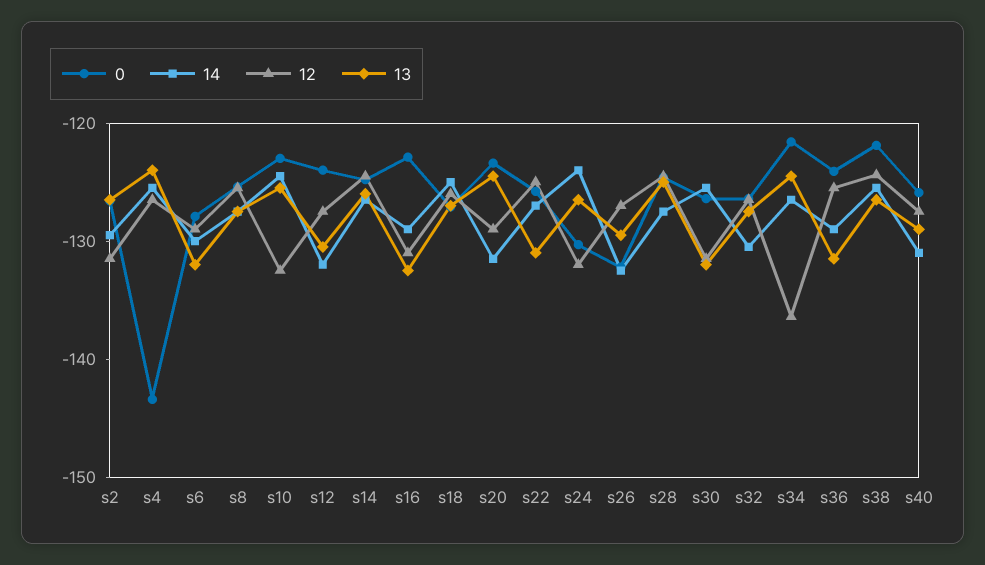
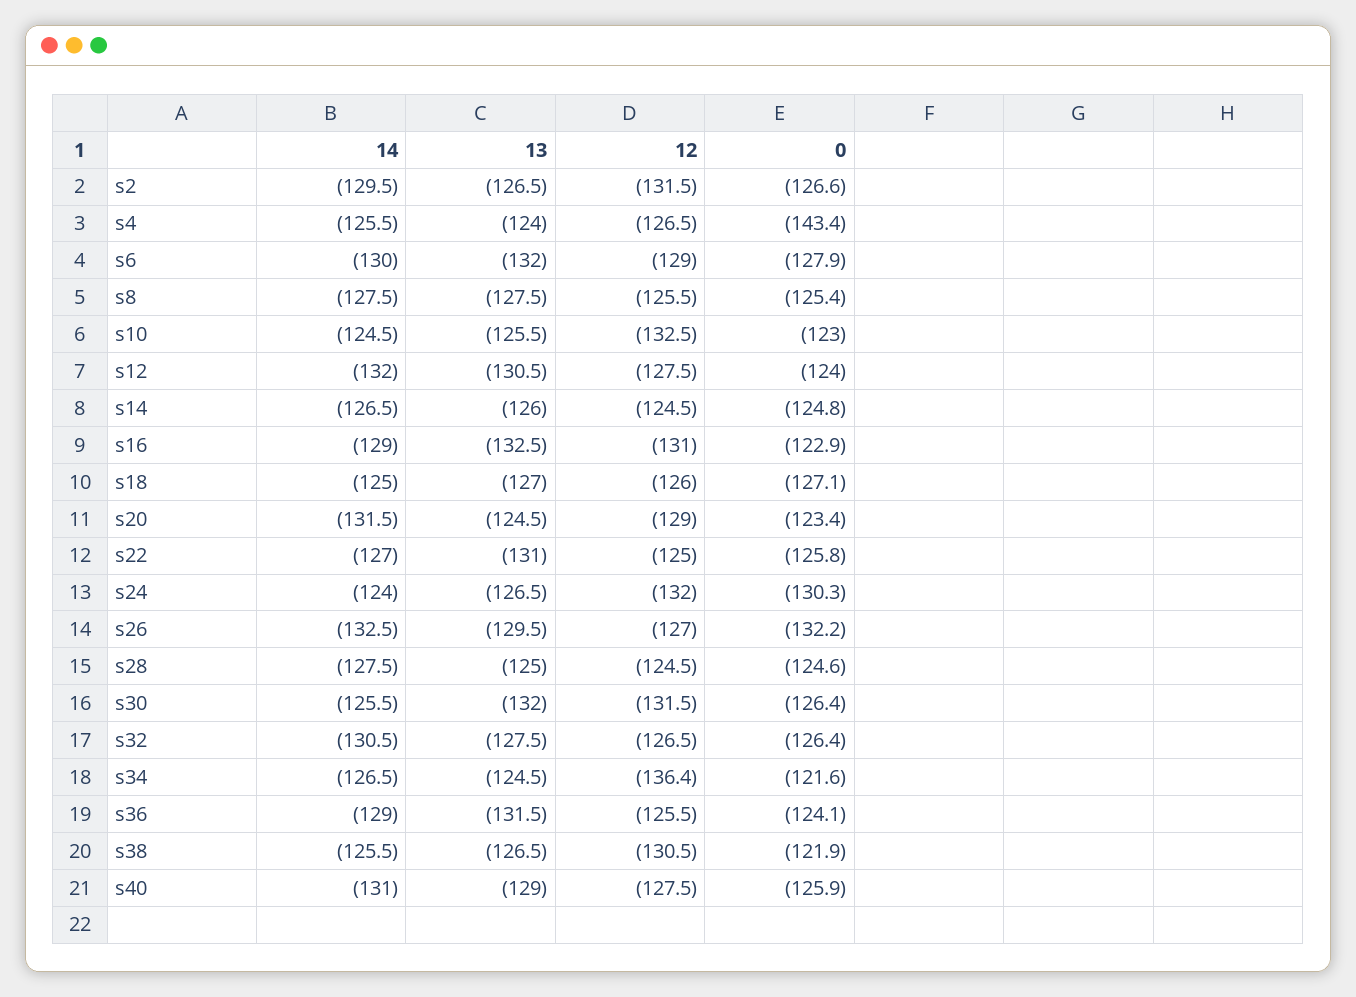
12, s38: -124 -> -130.5

